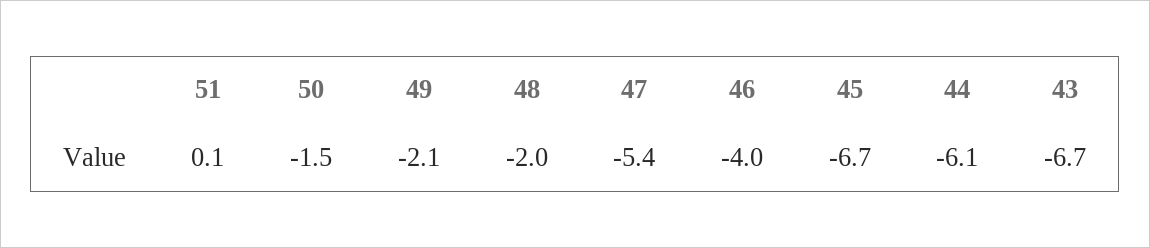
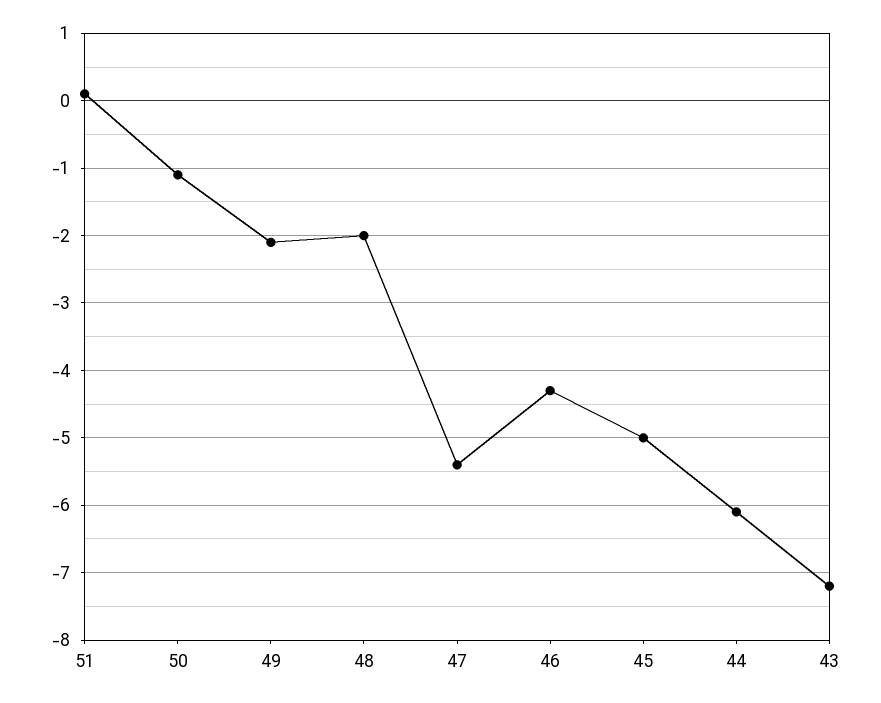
50: -1.5 -> -1.1
46: -4 -> -4.3
45: -6.7 -> -5
43: -6.7 -> -7.2

